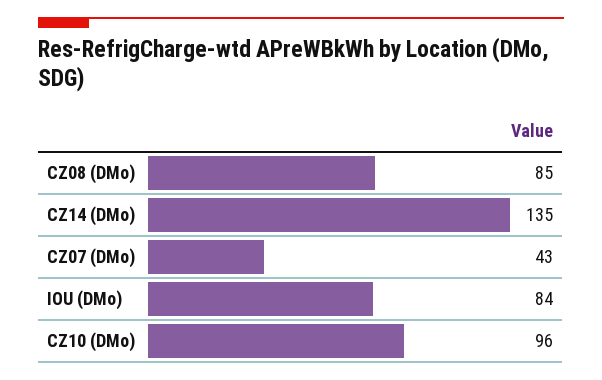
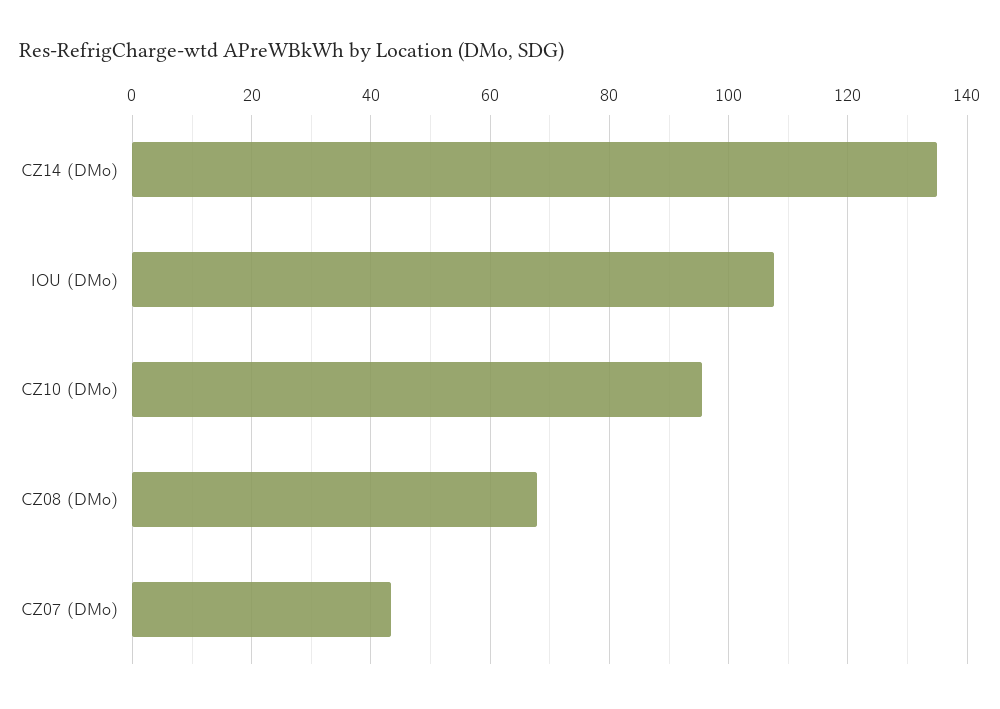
CZ08 (DMo): 85 -> 68
IOU (DMo): 84 -> 108

